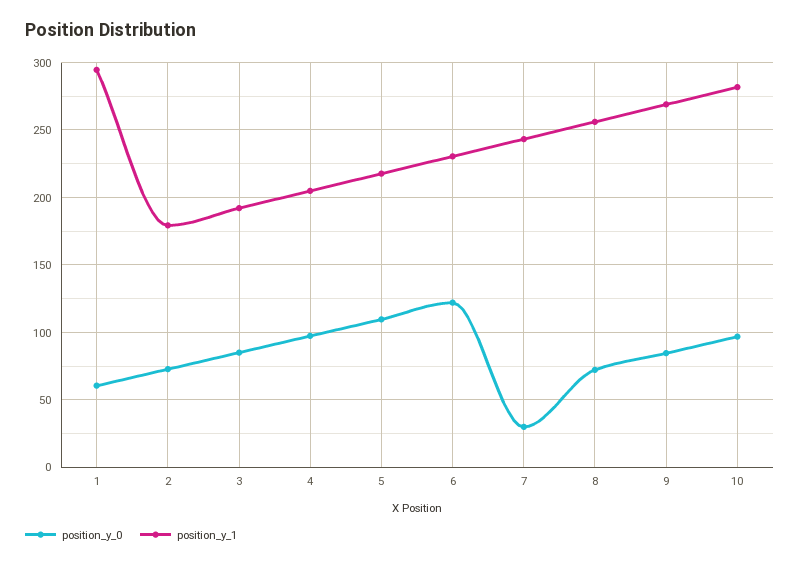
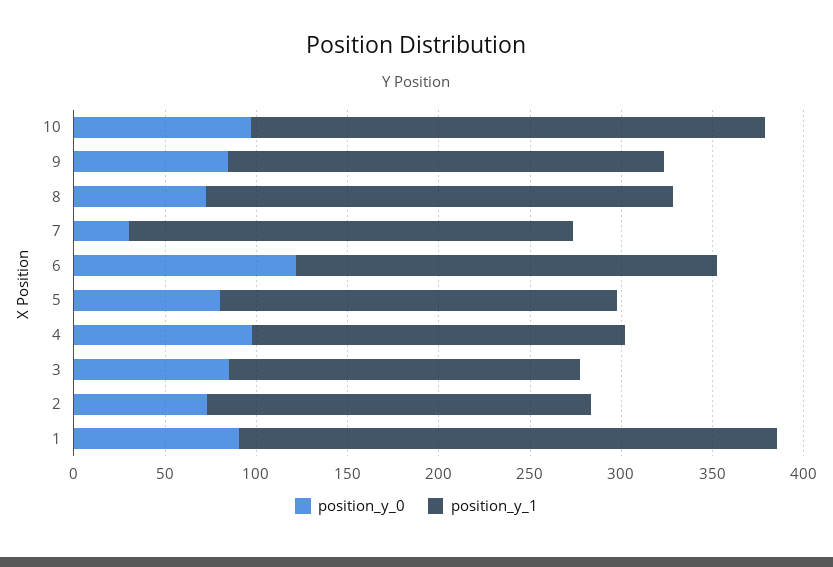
position_y_0, 1: 60 -> 90
position_y_1, 2: 180 -> 210
position_y_0, 5: 110 -> 80
position_y_1, 9: 270 -> 240

